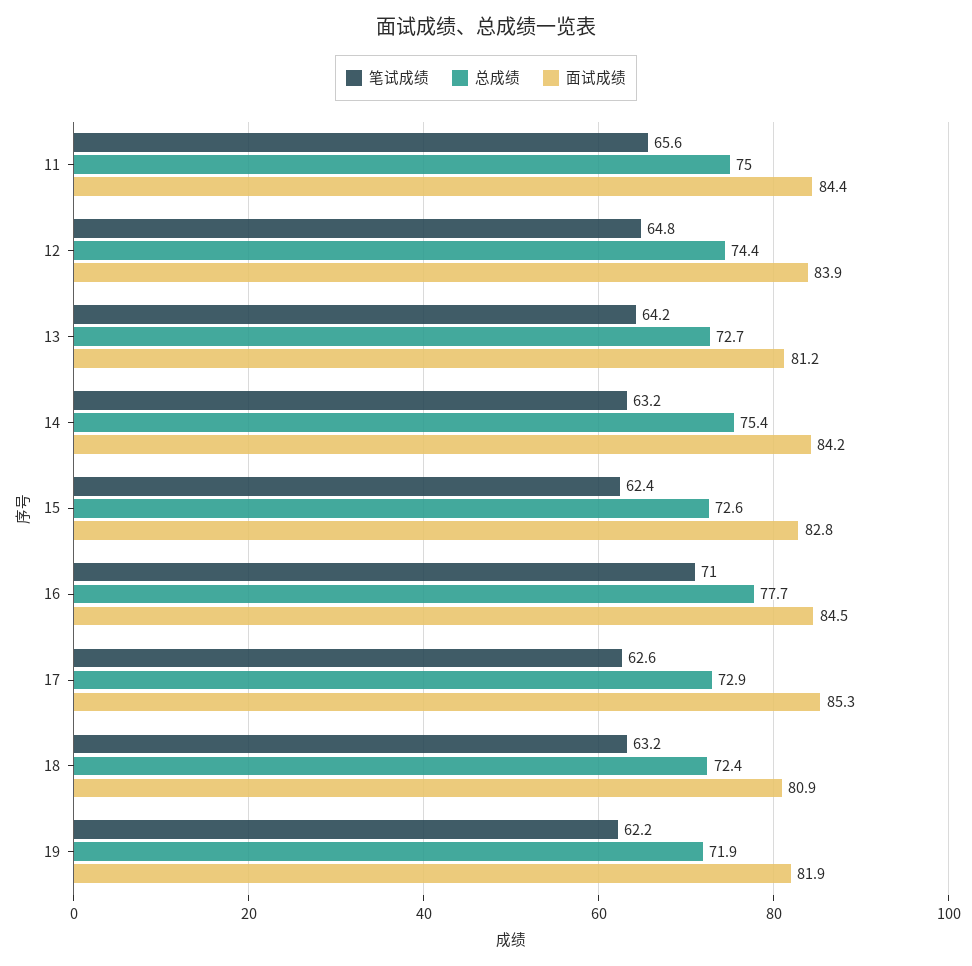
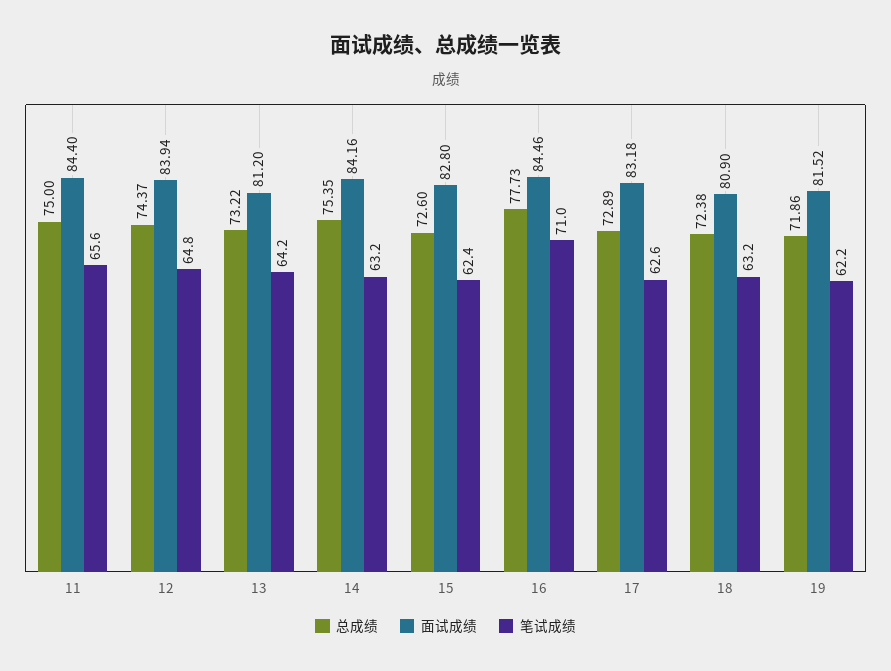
总成绩, 13: 72.7 -> 73.22
面试成绩, 17: 85.3 -> 83.18
面试成绩, 19: 81.9 -> 81.52

